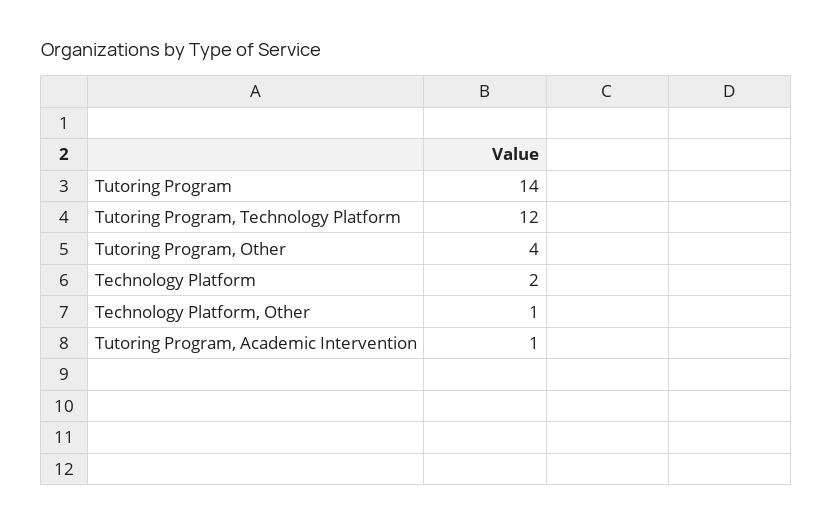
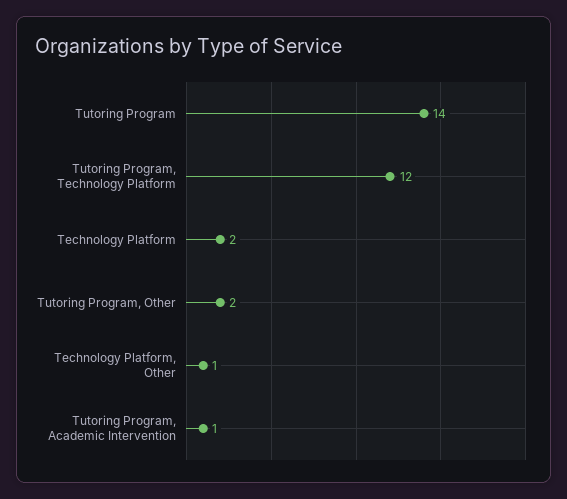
Tutoring Program, Other: 4 -> 2

